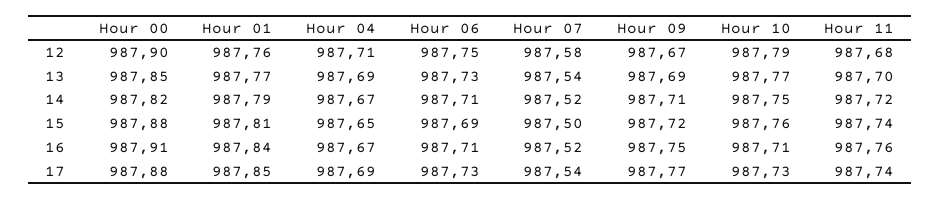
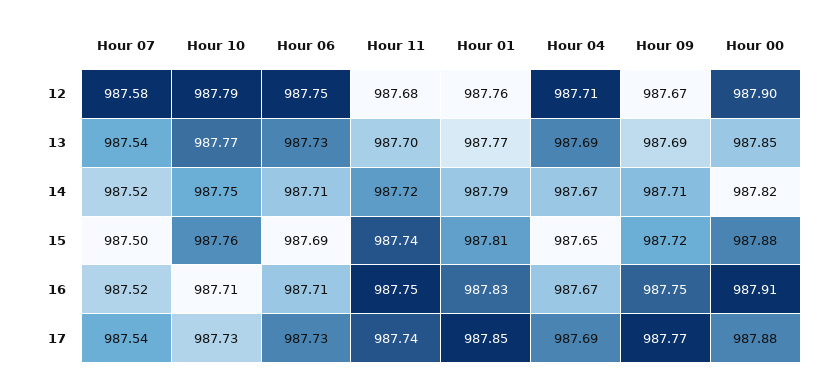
Hour 01, 16: 987.84 -> 987.83
Hour 11, 16: 987.76 -> 987.75

